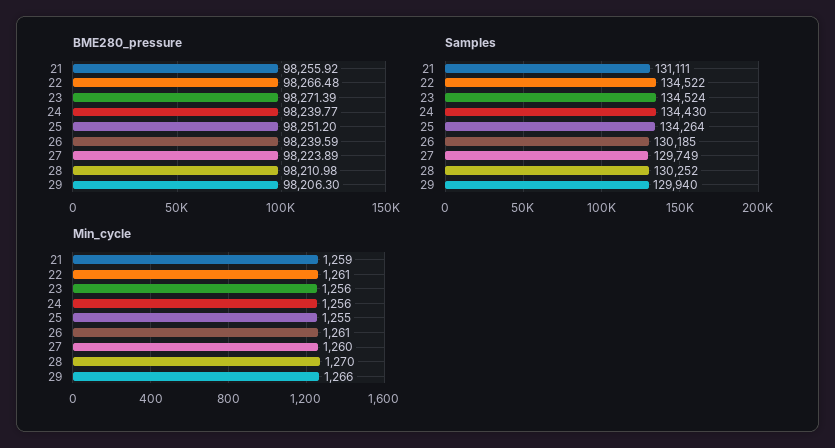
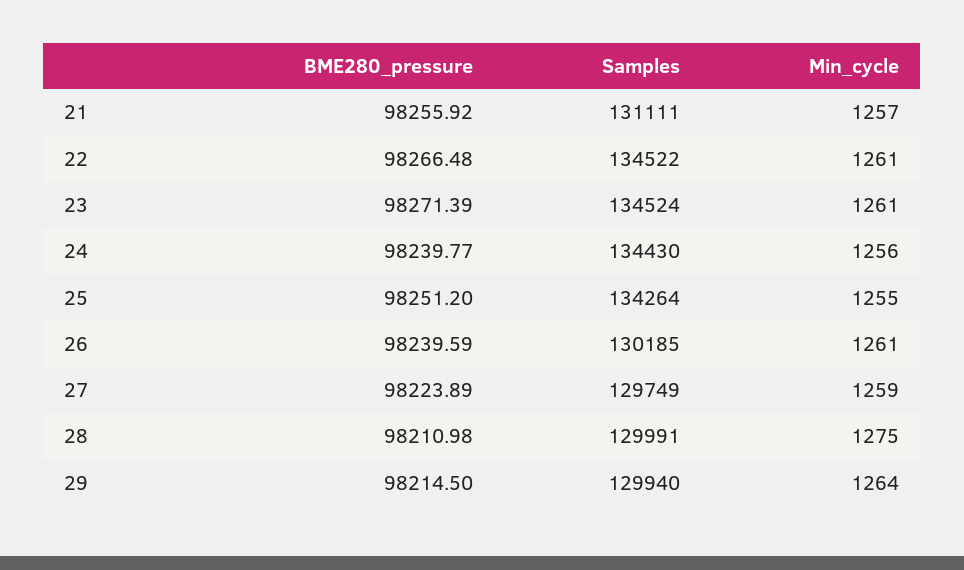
BME280_pressure, 29: 98206.3 -> 98214.5
Samples, 28: 130252 -> 129991
Min_cycle, 21: 1259 -> 1257
Min_cycle, 23: 1256 -> 1261
Min_cycle, 27: 1260 -> 1259
Min_cycle, 28: 1270 -> 1275
Min_cycle, 29: 1266 -> 1264

